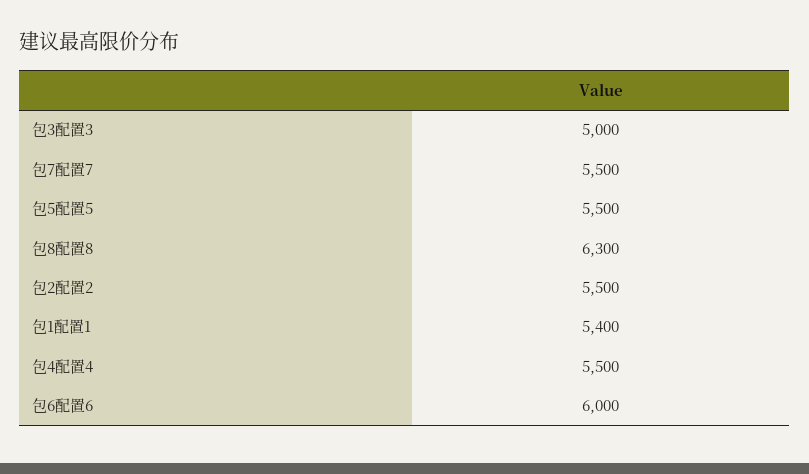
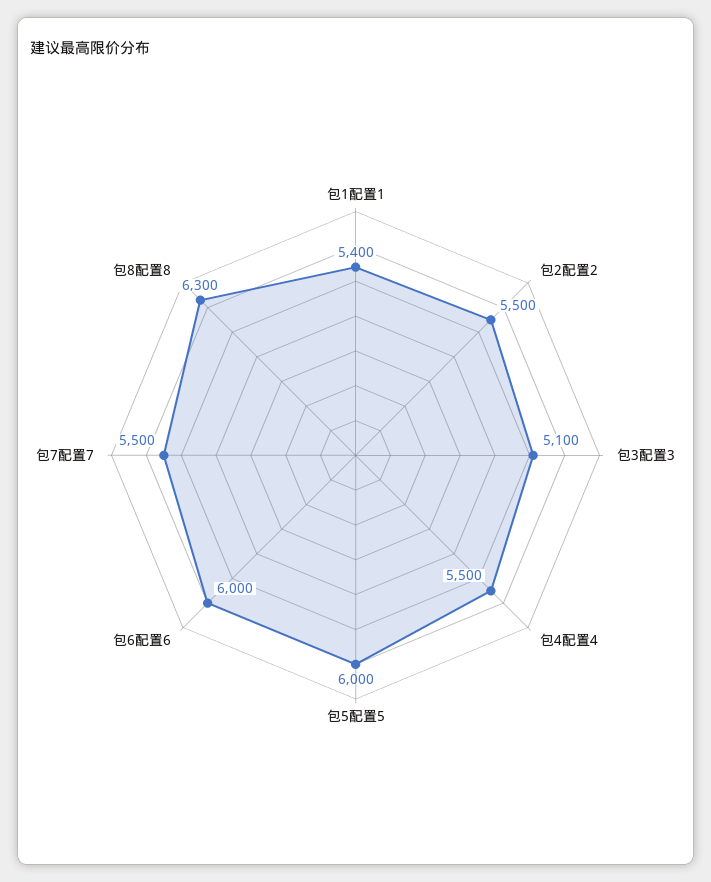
包3配置3: 5000 -> 5100
包5配置5: 5500 -> 6000

